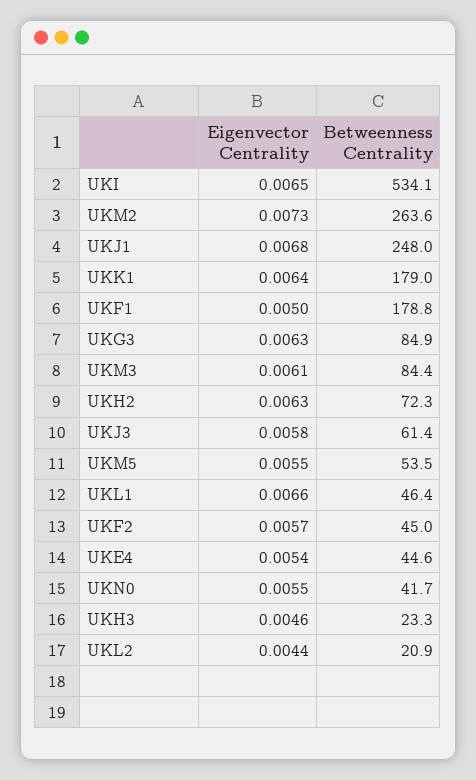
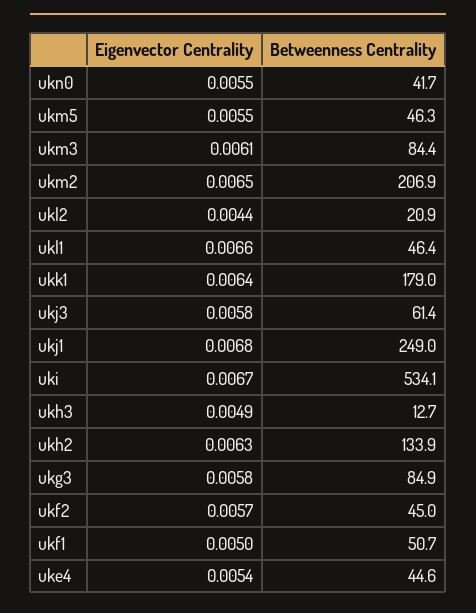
Eigenvector Centrality, UKI: 0.0065 -> 0.0067
Eigenvector Centrality, UKM2: 0.0073 -> 0.0065
Betweenness Centrality, UKM2: 263.6 -> 206.9
Betweenness Centrality, UKJ1: 248 -> 249
Betweenness Centrality, UKF1: 178.8 -> 50.7
Eigenvector Centrality, UKG3: 0.0063 -> 0.0058
Betweenness Centrality, UKH2: 72.3 -> 133.9
Betweenness Centrality, UKM5: 53.5 -> 46.3
Eigenvector Centrality, UKH3: 0.0046 -> 0.0049
Betweenness Centrality, UKH3: 23.3 -> 12.7

